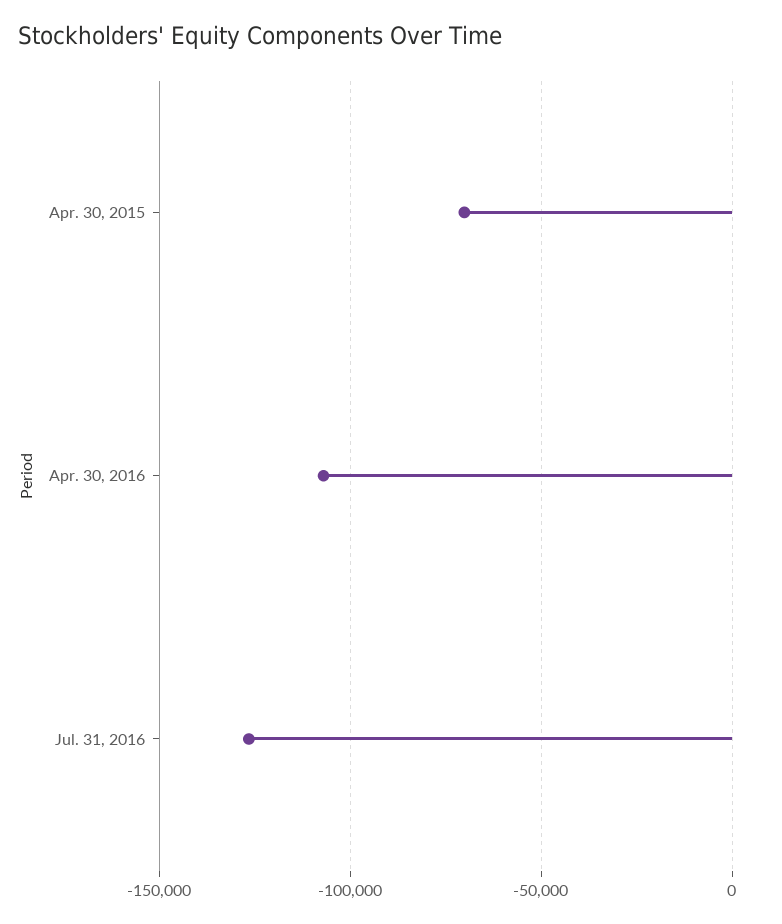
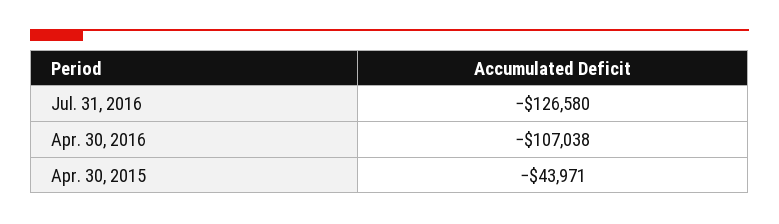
Apr. 30, 2015: -70000 -> -43971

